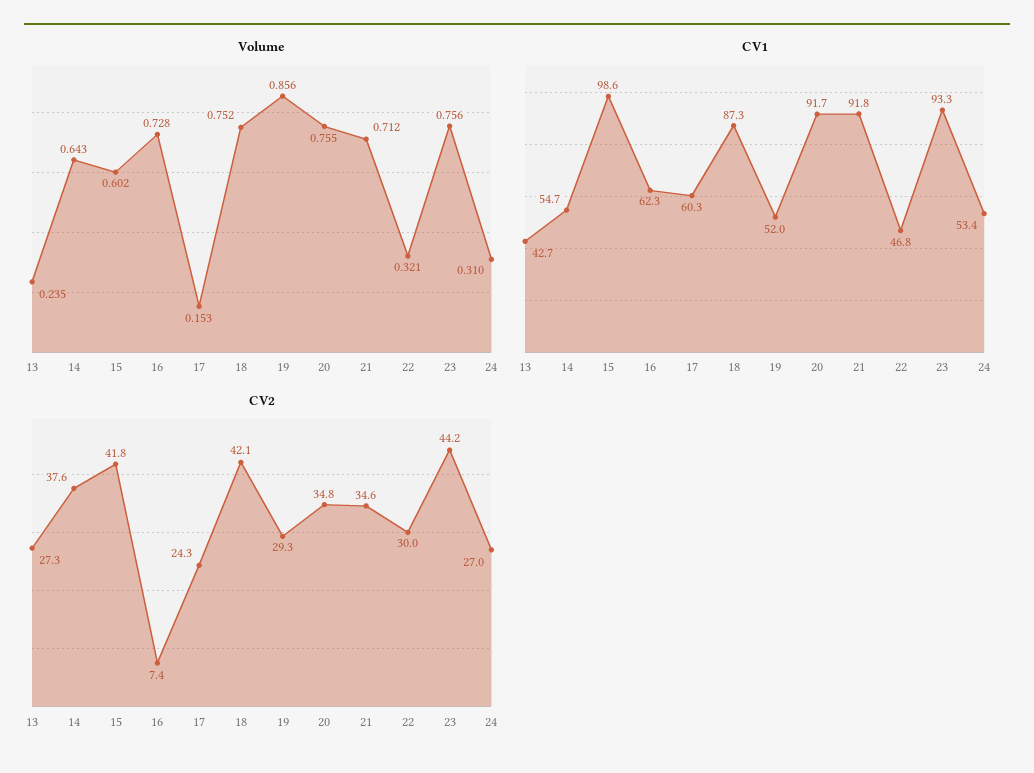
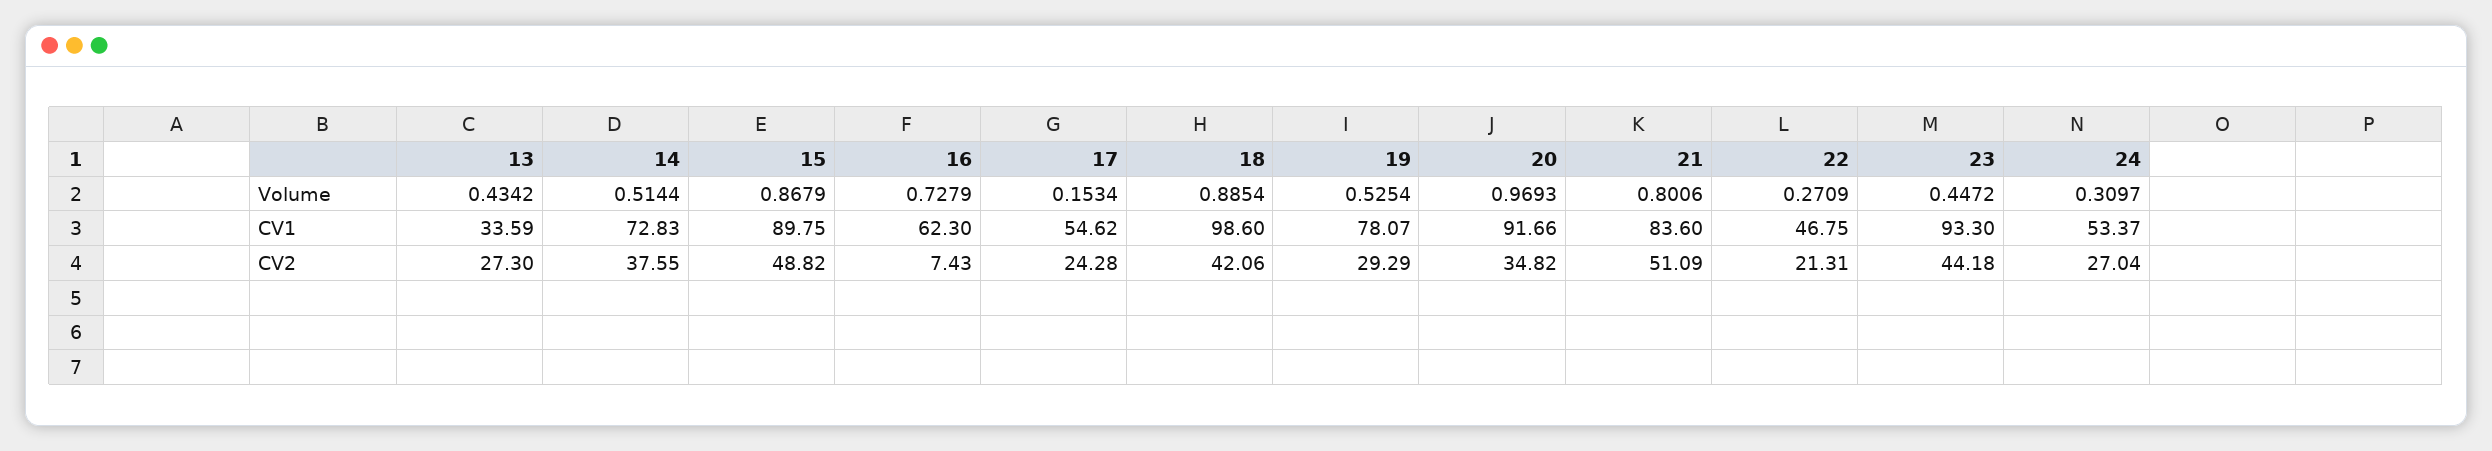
Volume, 13: 0.235 -> 0.4342
Volume, 14: 0.643 -> 0.5144
Volume, 15: 0.602 -> 0.8679
Volume, 18: 0.752 -> 0.8854
Volume, 19: 0.856 -> 0.5254
Volume, 20: 0.755 -> 0.9693
Volume, 21: 0.712 -> 0.8006
Volume, 22: 0.321 -> 0.2709
Volume, 23: 0.756 -> 0.4472
CV1, 13: 42.7 -> 33.59
CV1, 14: 54.7 -> 72.83
CV1, 15: 98.6 -> 89.75
CV1, 17: 60.3 -> 54.62
CV1, 18: 87.3 -> 98.6
CV1, 19: 52 -> 78.07
CV1, 21: 91.8 -> 83.6
CV2, 15: 41.8 -> 48.82
CV2, 21: 34.6 -> 51.09
CV2, 22: 30 -> 21.31

